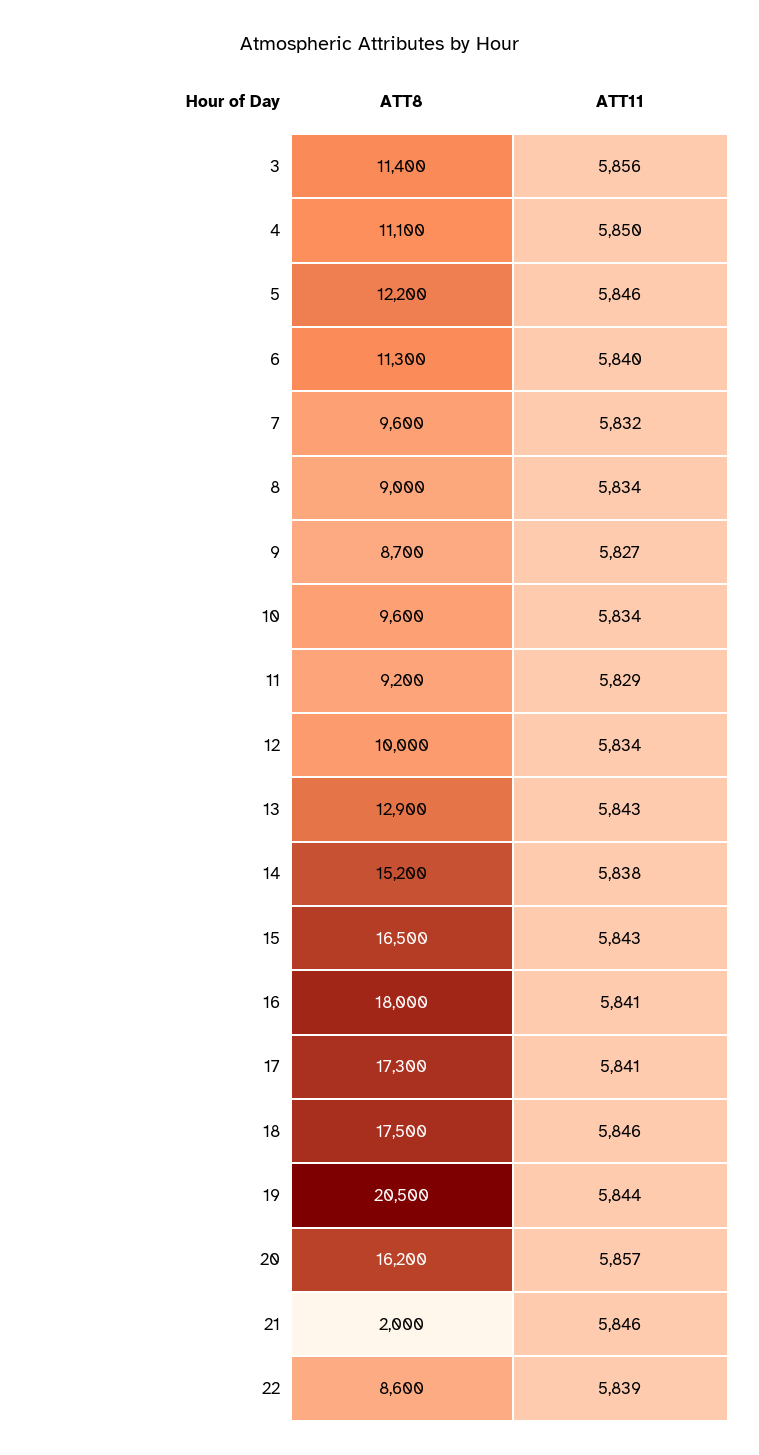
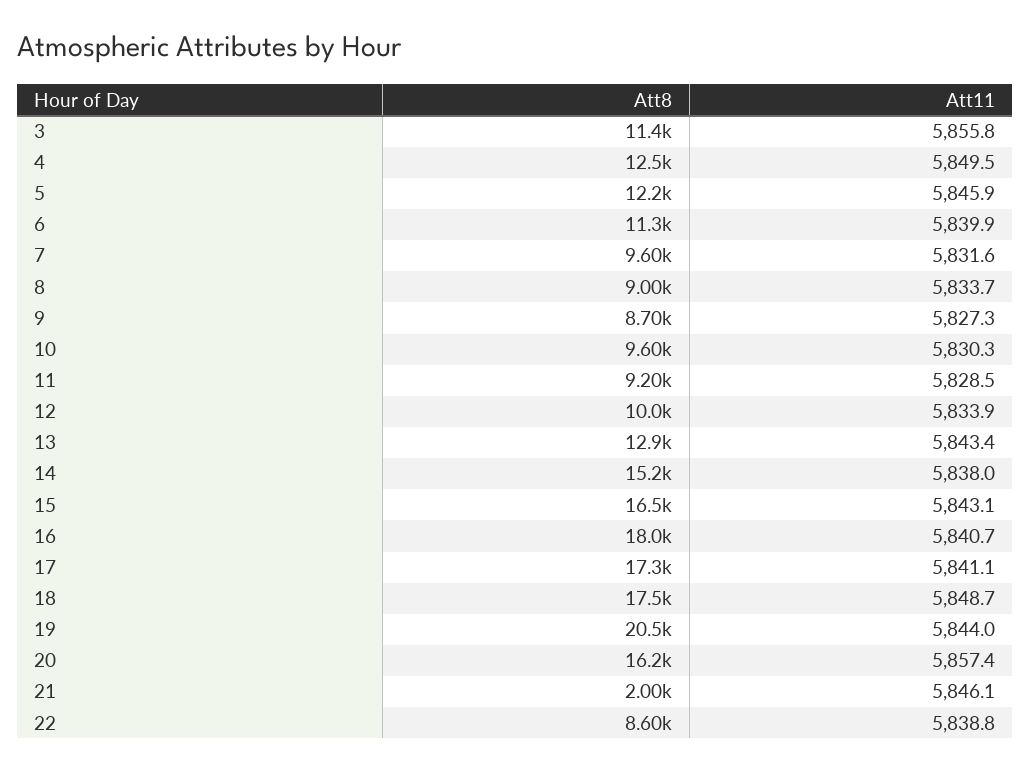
ATT8, 4: 11100 -> 12500
ATT11, 10: 5834 -> 5830.3
ATT11, 18: 5846 -> 5848.7

